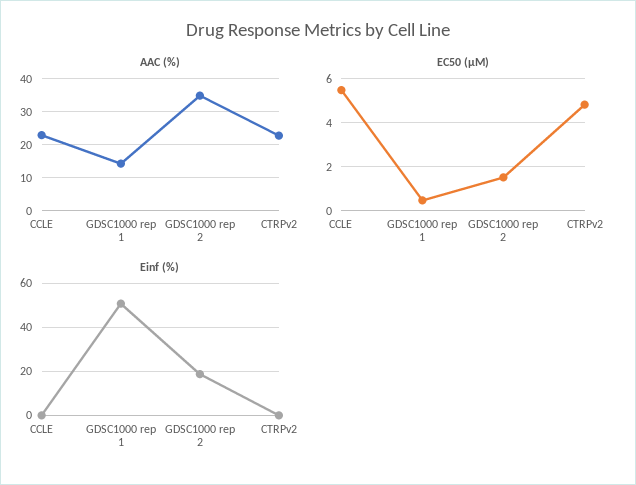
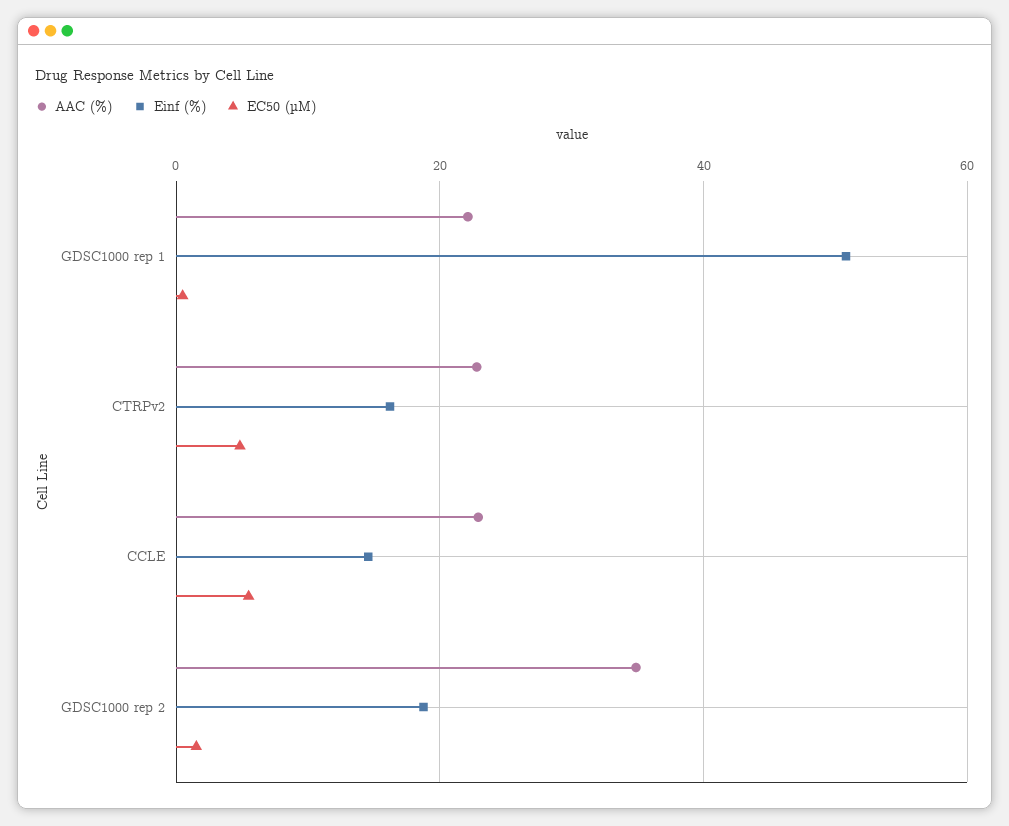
AAC (%), GDSC1000 rep 1: 14 -> 22
Einf (%), CCLE: 0 -> 14
Einf (%), CTRPv2: 0 -> 16

